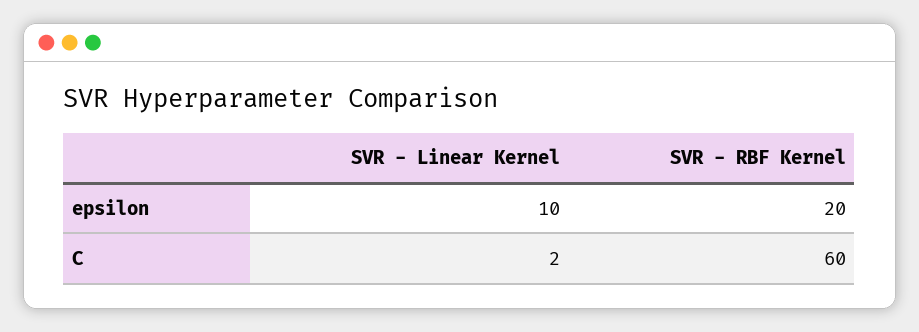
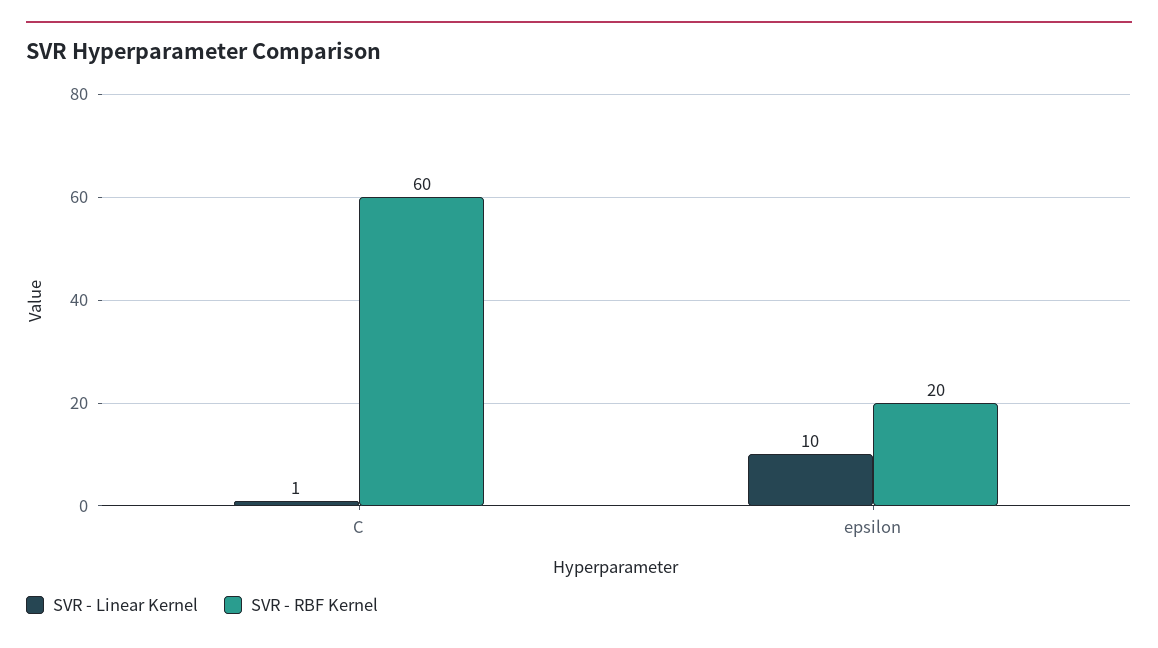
SVR - Linear Kernel, C: 2 -> 1

